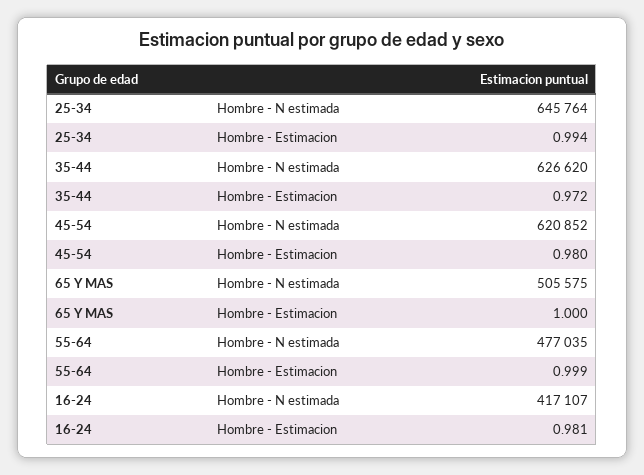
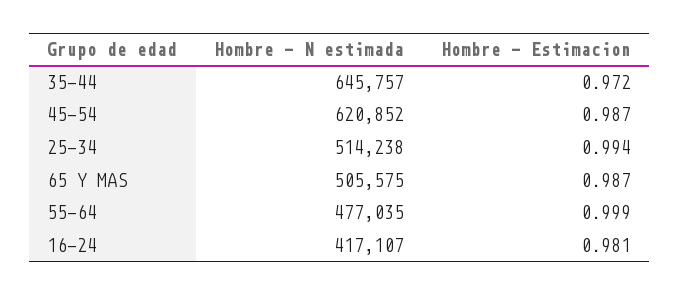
25-34, Hombre - N estimada: 645764 -> 514238
35-44, Hombre - N estimada: 626620 -> 645757
45-54, Hombre - Estimacion: 0.98 -> 0.987
65 Y MAS, Hombre - Estimacion: 1 -> 0.987

